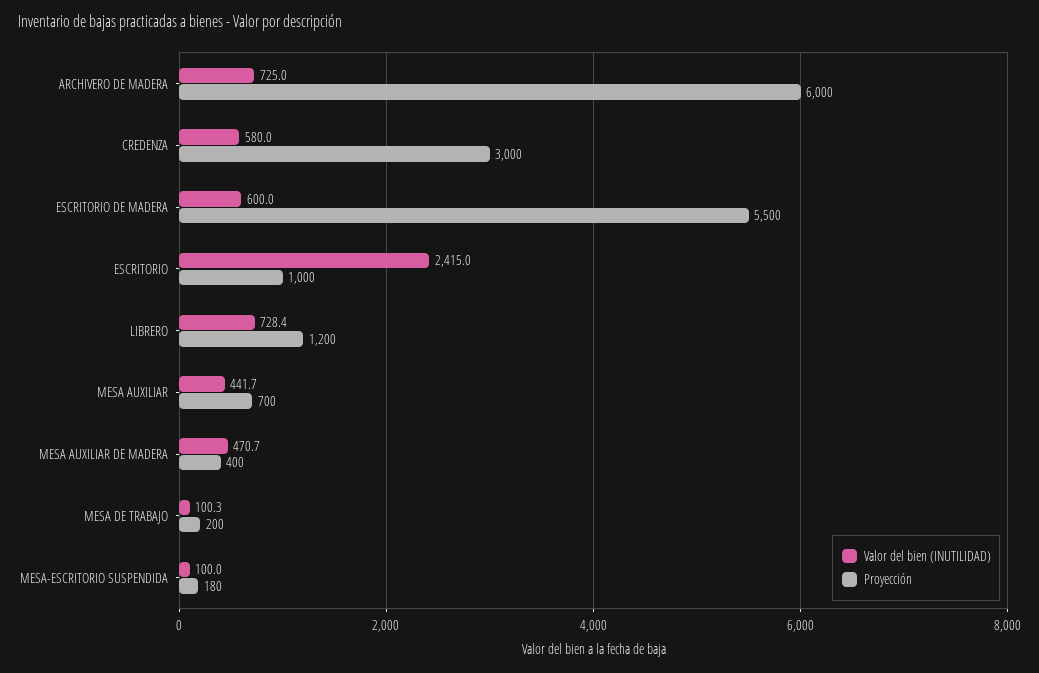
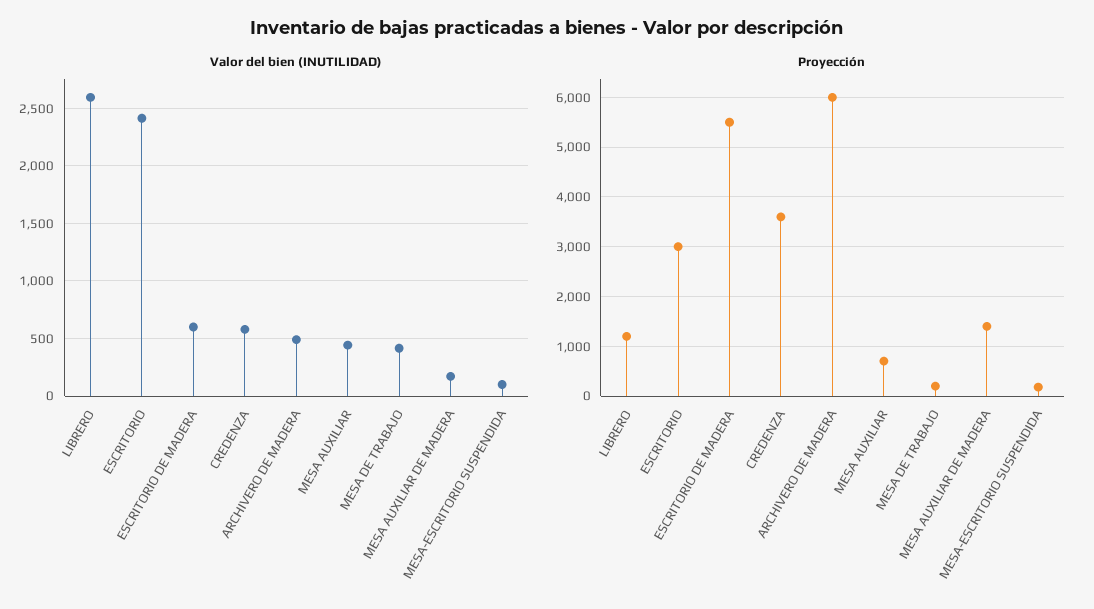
Valor del bien (INUTILIDAD), ARCHIVERO DE MADERA: 725 -> 500
Proyección, CREDENZA: 3000 -> 3600
Proyección, ESCRITORIO: 1000 -> 3000
Valor del bien (INUTILIDAD), LIBRERO: 728.4 -> 2600
Valor del bien (INUTILIDAD), MESA AUXILIAR DE MADERA: 470.7 -> 200
Proyección, MESA AUXILIAR DE MADERA: 400 -> 1400
Valor del bien (INUTILIDAD), MESA DE TRABAJO: 100.3 -> 400

